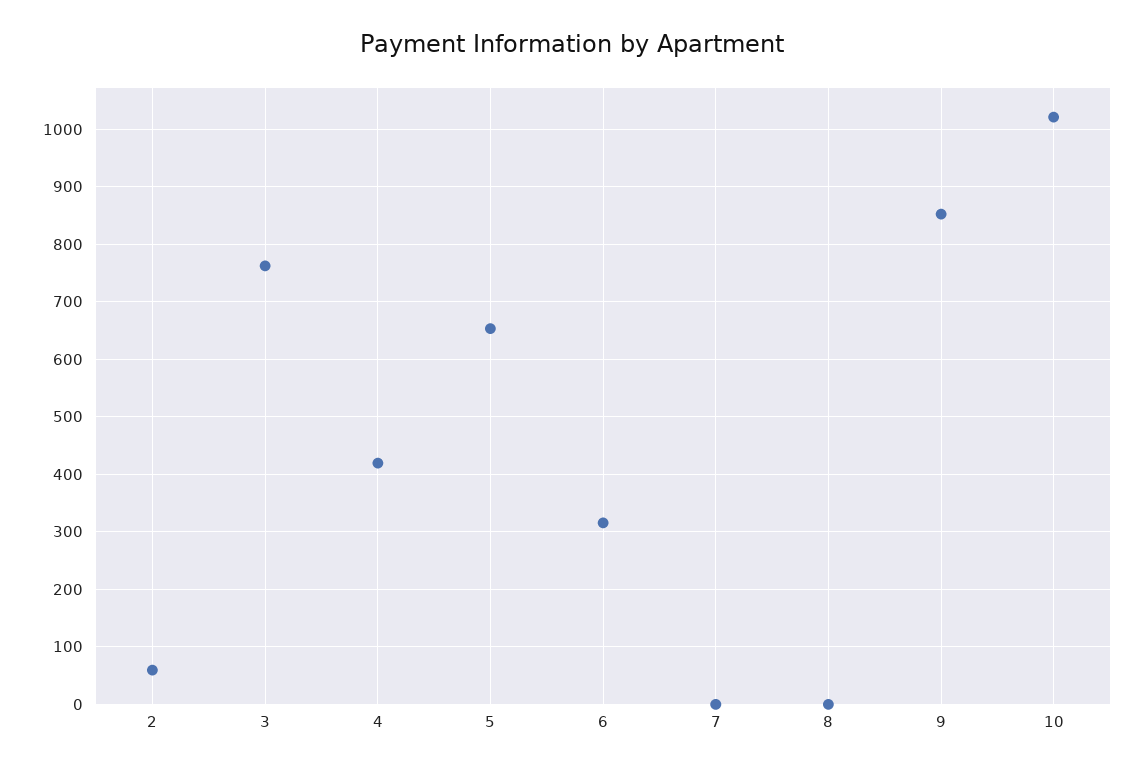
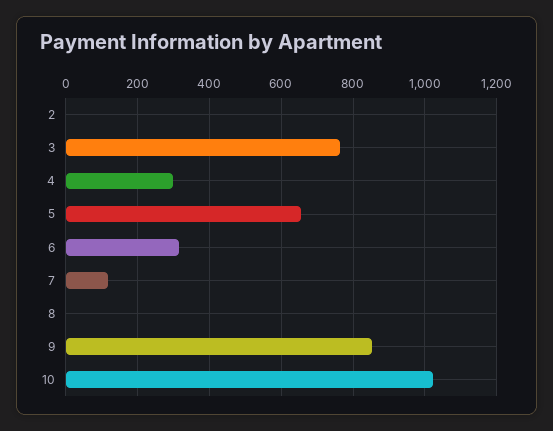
2: 60 -> 0
4: 420 -> 300
7: 0 -> 120

